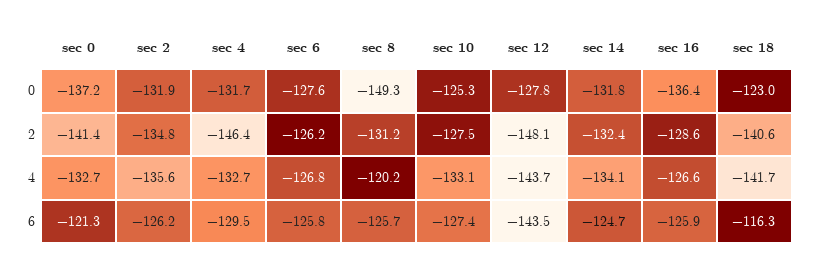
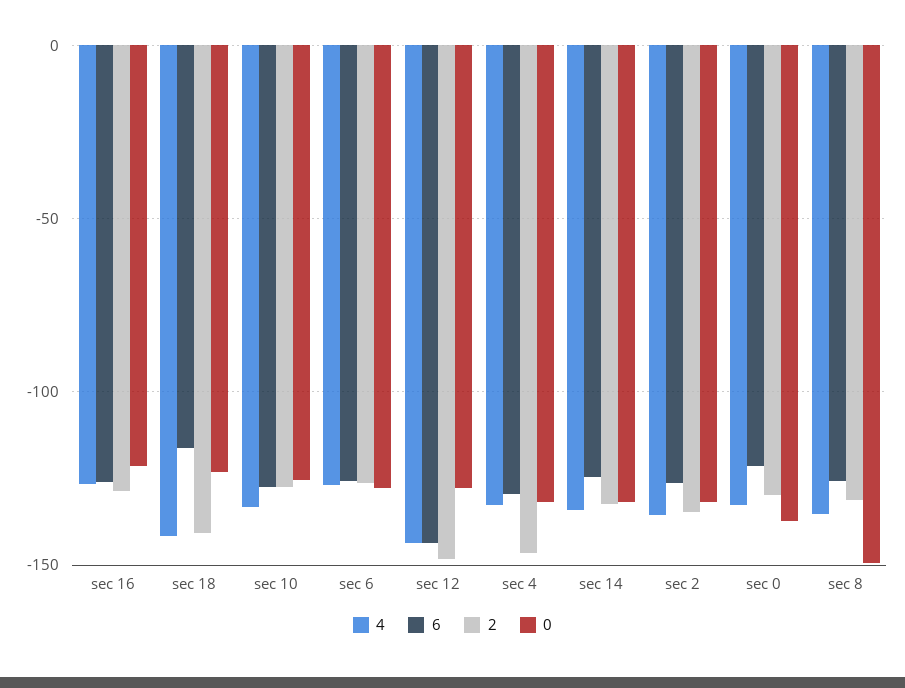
0, sec 16: -136.4 -> -120
2, sec 0: -141.4 -> -130
4, sec 8: -120.2 -> -135

